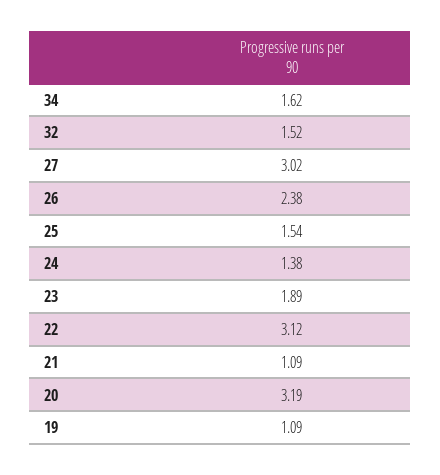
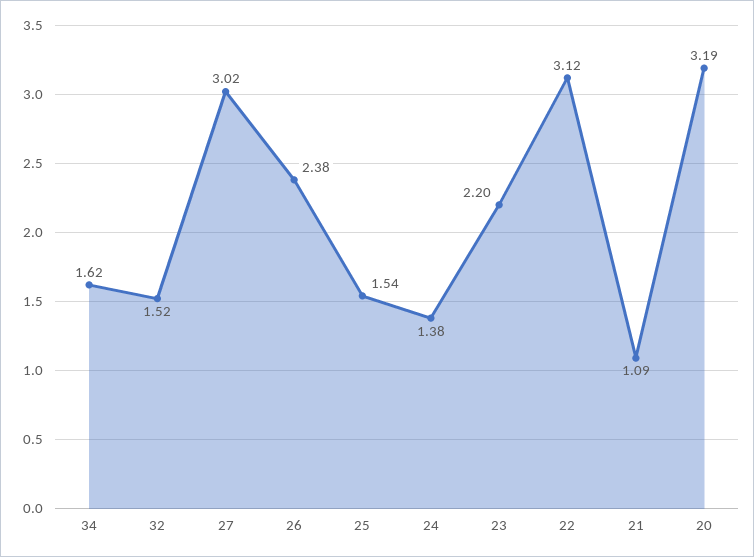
23: 1.89 -> 2.2
19: 1.09 -> none

